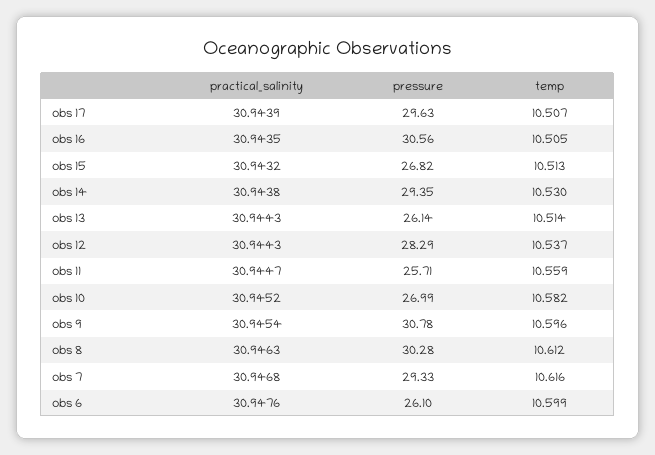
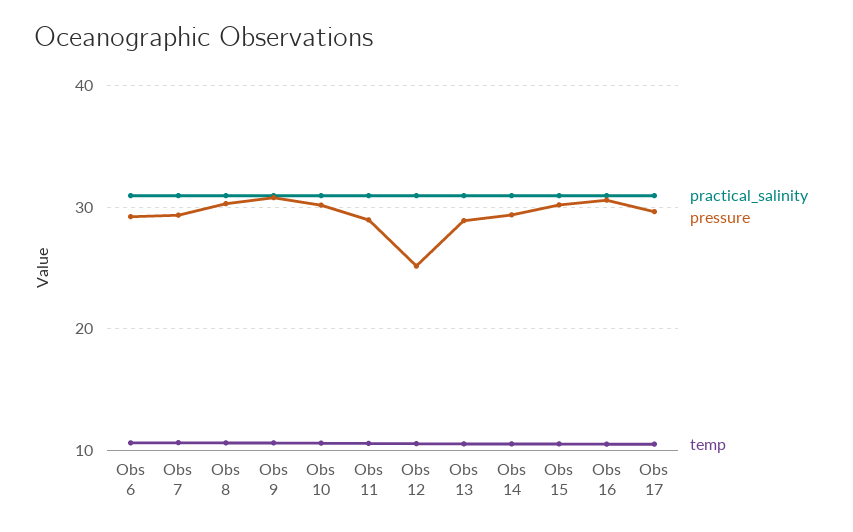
pressure, obs 15: 26.82 -> 30
pressure, obs 13: 26.14 -> 29
pressure, obs 12: 28.29 -> 25
pressure, obs 11: 25.71 -> 29
pressure, obs 10: 26.99 -> 30
pressure, obs 6: 26.1 -> 29

